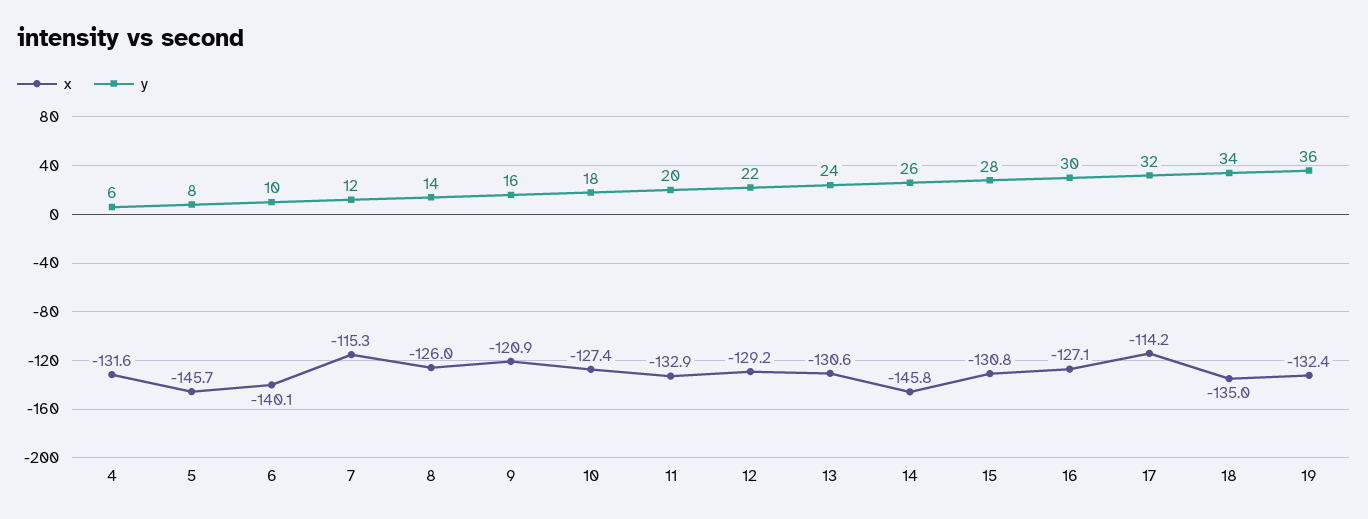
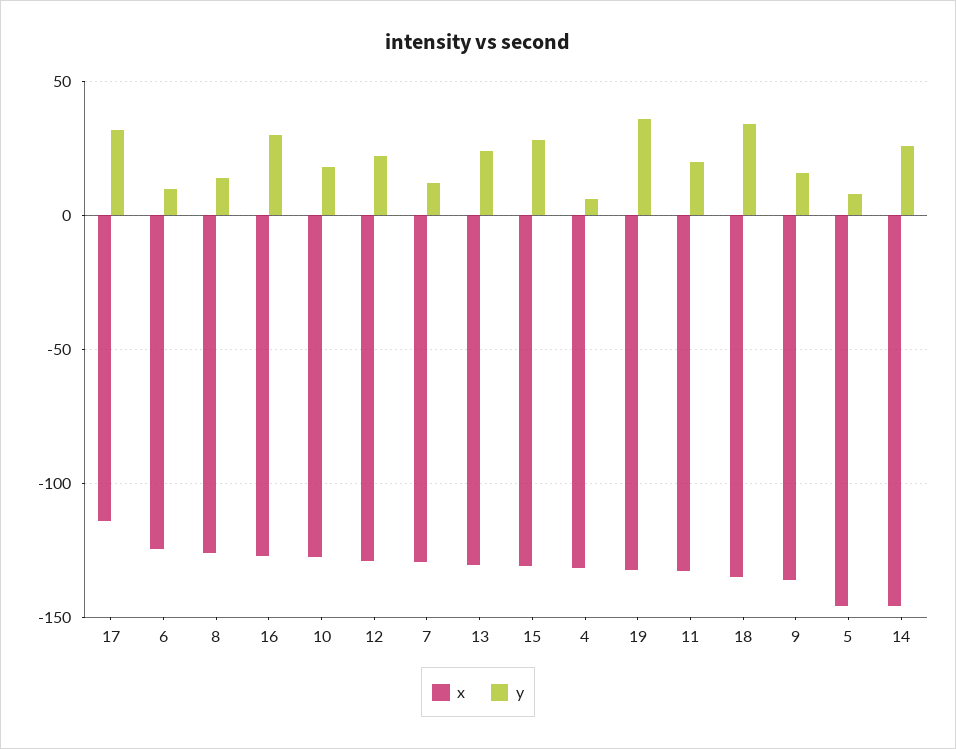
x, 6: -140.1 -> -125
x, 7: -115.3 -> -130
x, 9: -120.9 -> -135

